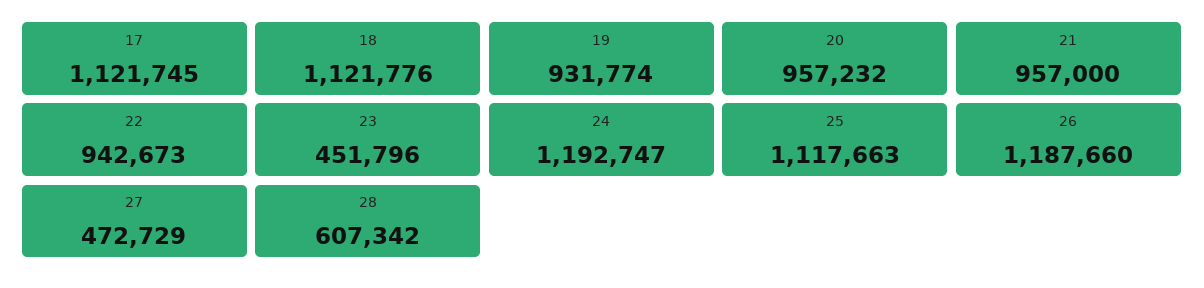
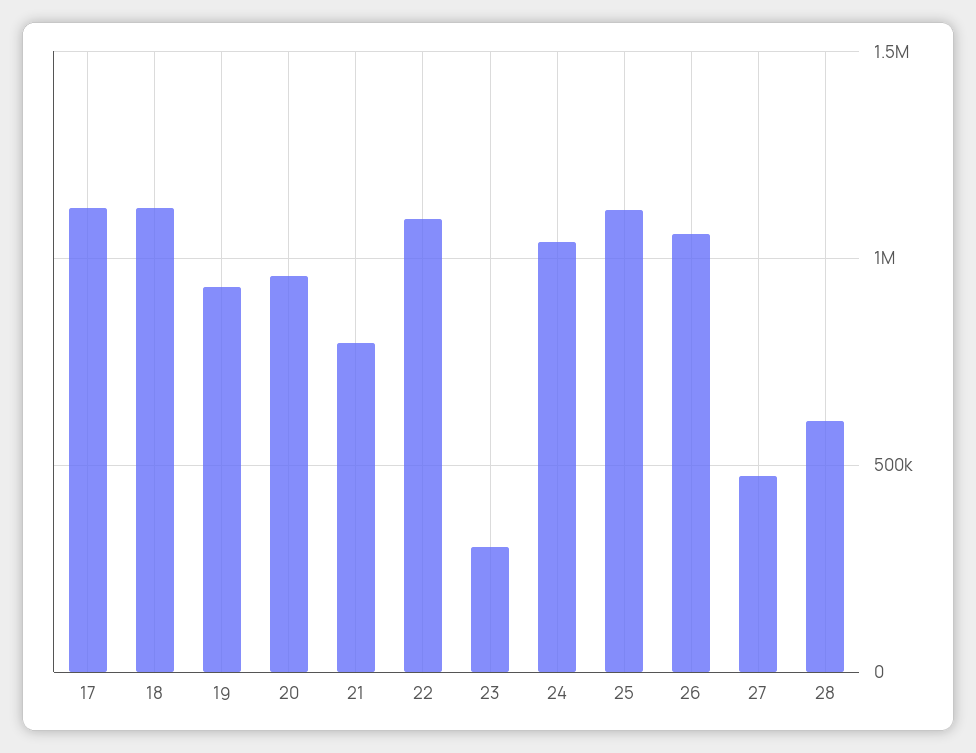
21: 957000 -> 800000
22: 942673 -> 1100000
23: 451796 -> 300000
24: 1192747 -> 1050000
26: 1187660 -> 1050000

